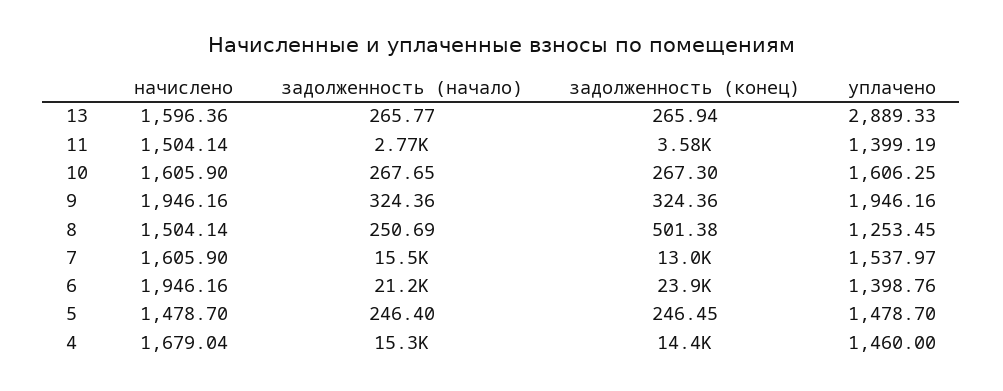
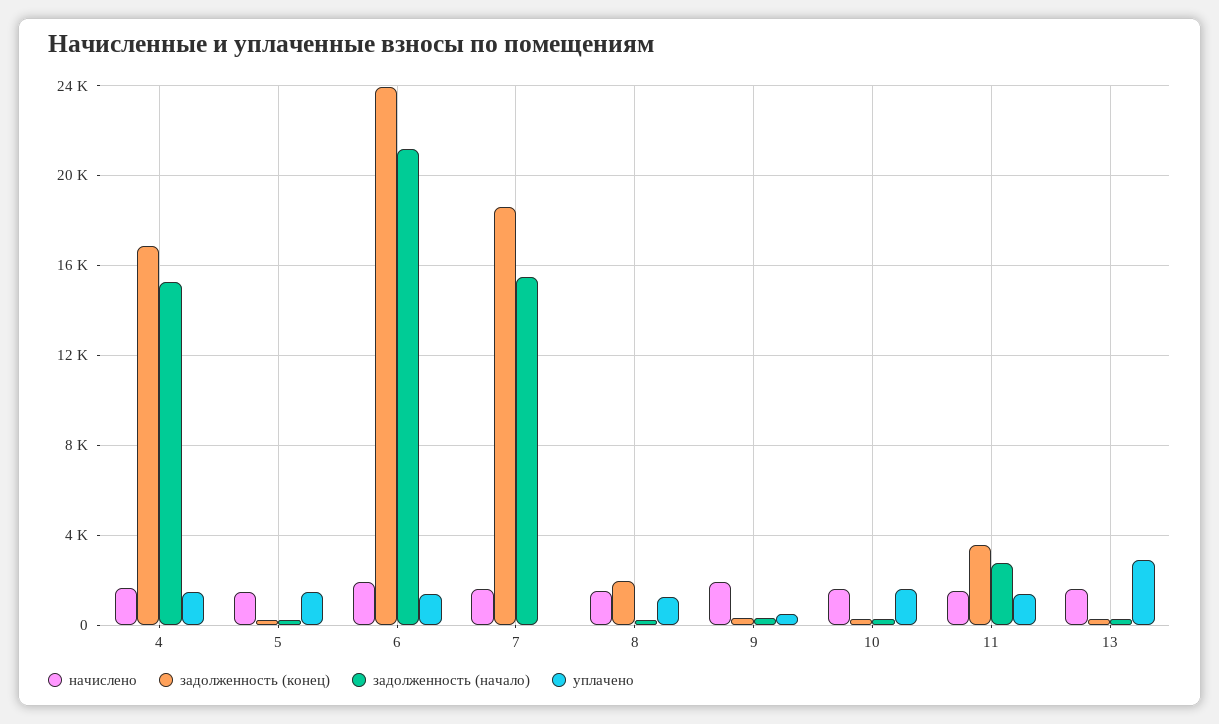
уплачено, 9: 1946.16 -> 500
задолженность (конец), 8: 501.38 -> 2000
задолженность (конец), 7: 13000 -> 18500
уплачено, 7: 1537.97 -> 0
задолженность (конец), 4: 14400 -> 17000

